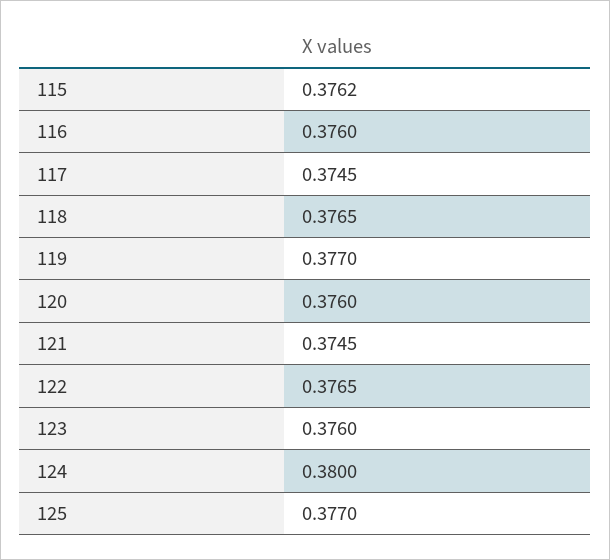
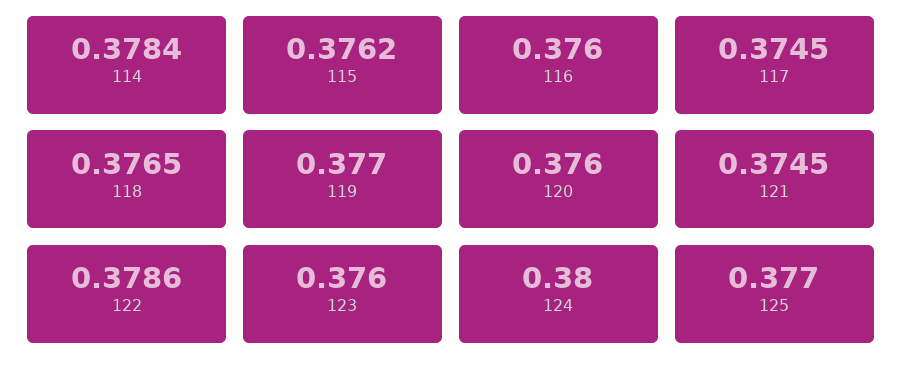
122: 0.3765 -> 0.3786
114: none -> 0.3784

